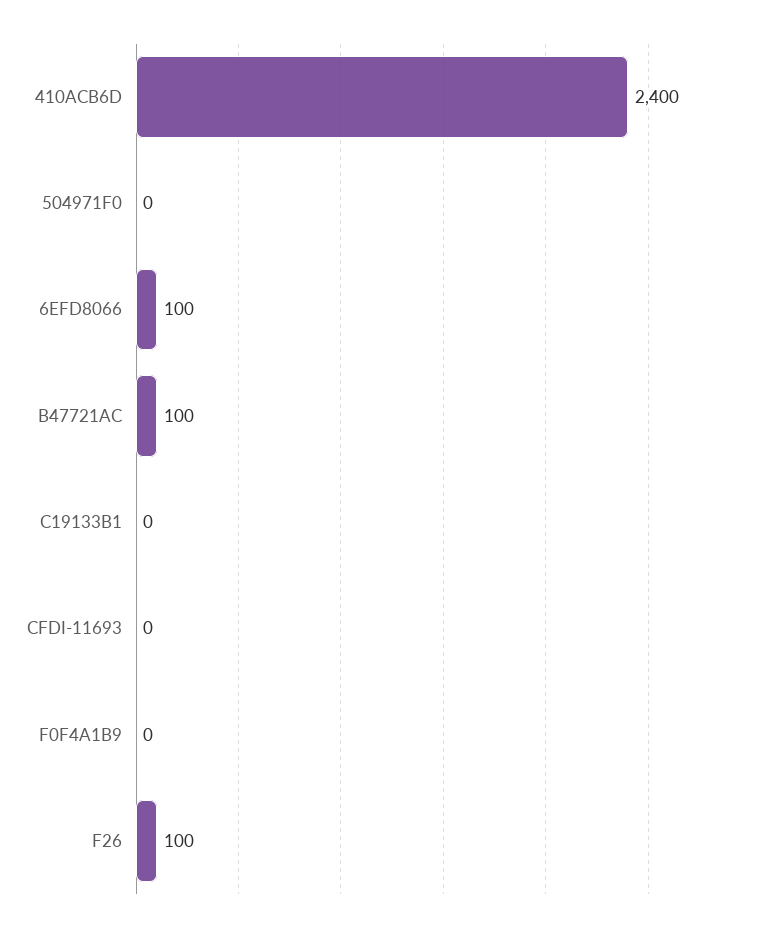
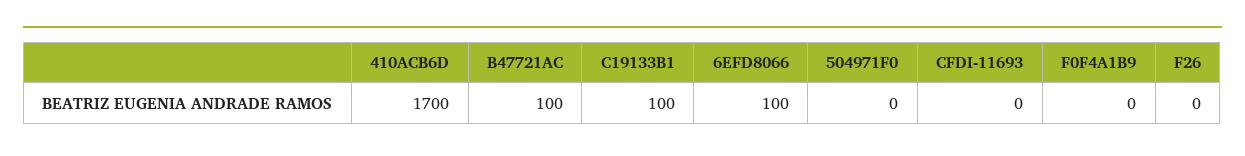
410ACB6D: 2400 -> 1700
C19133B1: 0 -> 100
F26: 100 -> 0

